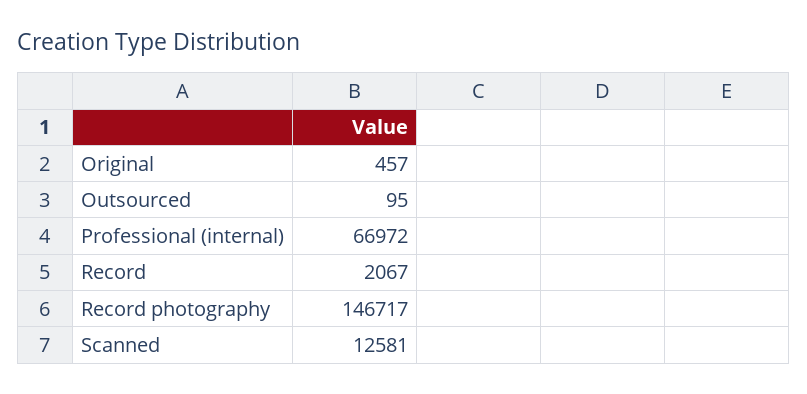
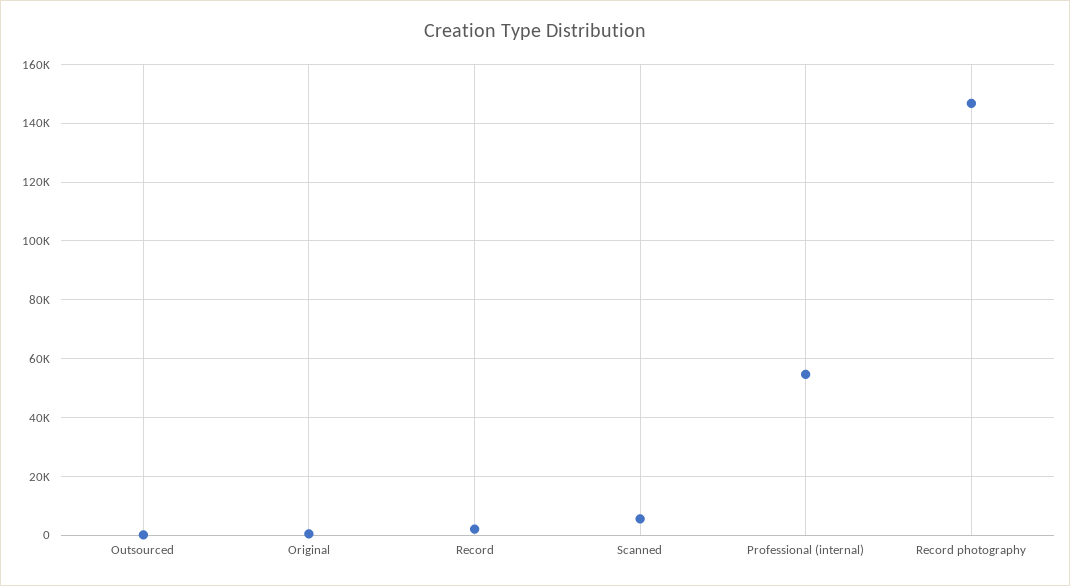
Professional (internal): 66972 -> 55000
Scanned: 12581 -> 5000

